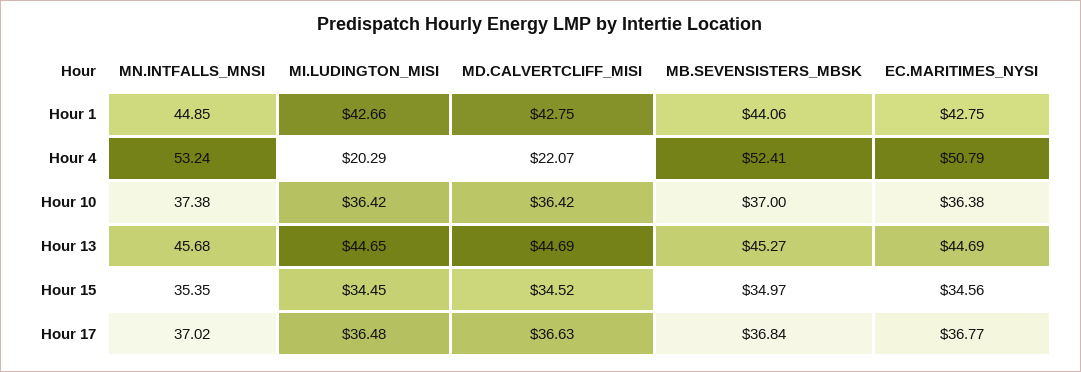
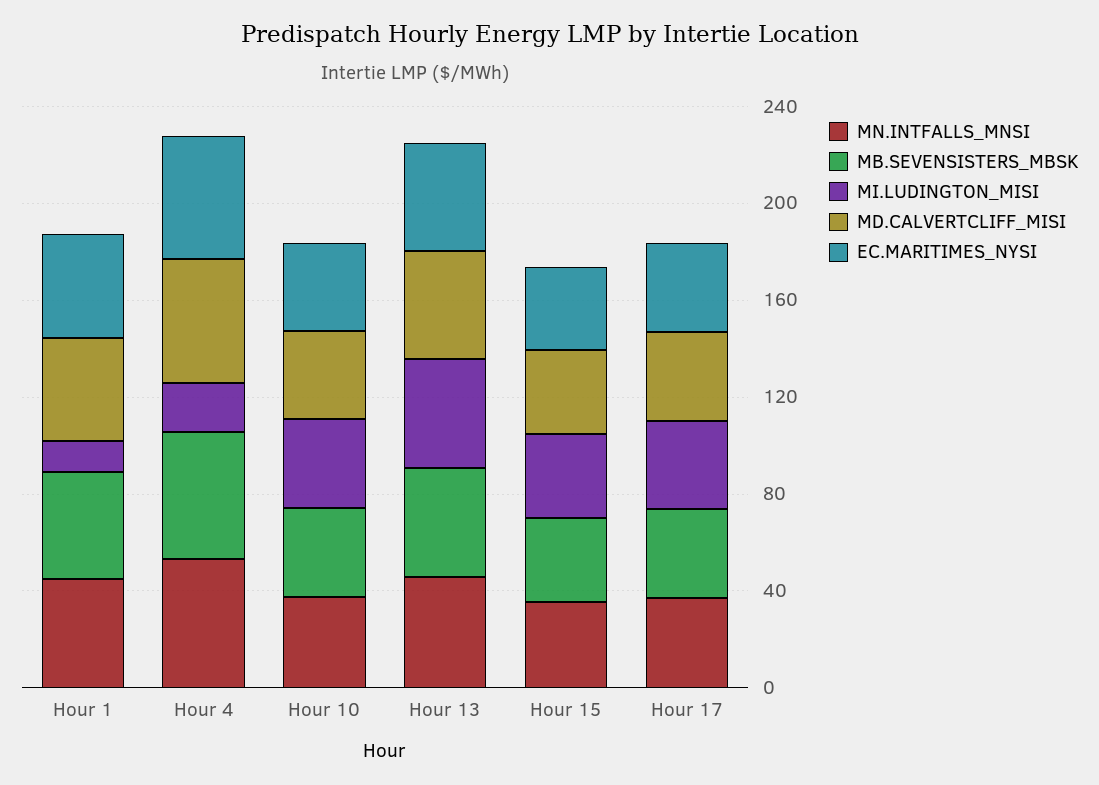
MI.LUDINGTON_MISI, Hour 1: 42.66 -> 10
MD.CALVERTCLIFF_MISI, Hour 4: 22.07 -> 50

